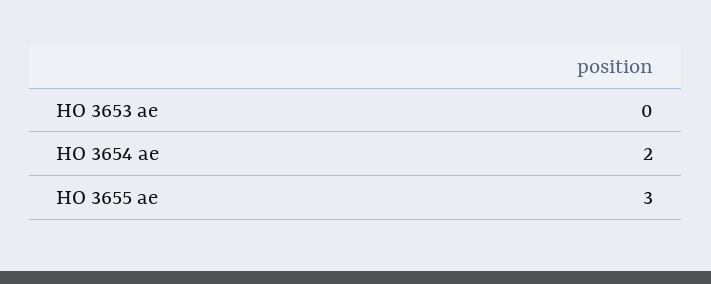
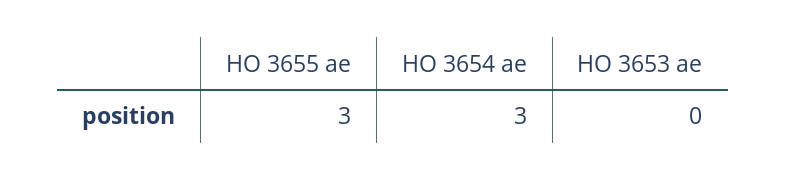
HO 3654 ae: 2 -> 3

